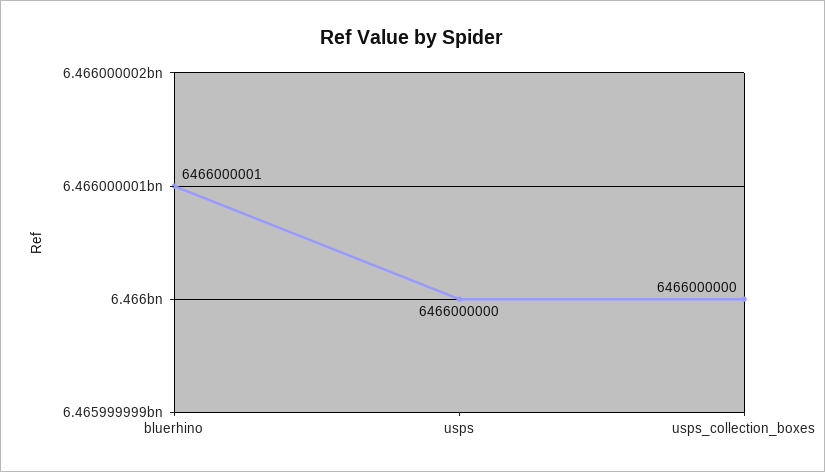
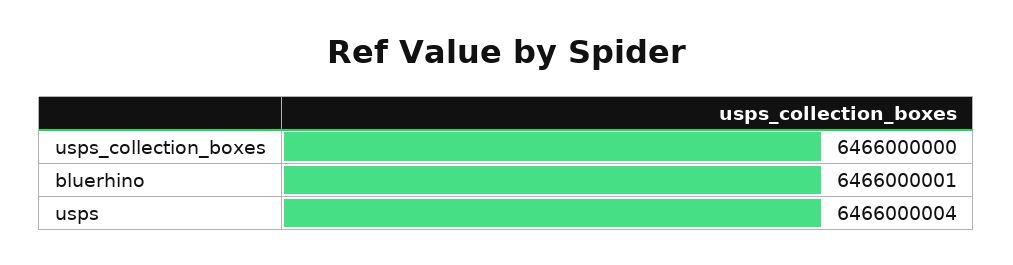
usps: 6466000000 -> 6466000004

